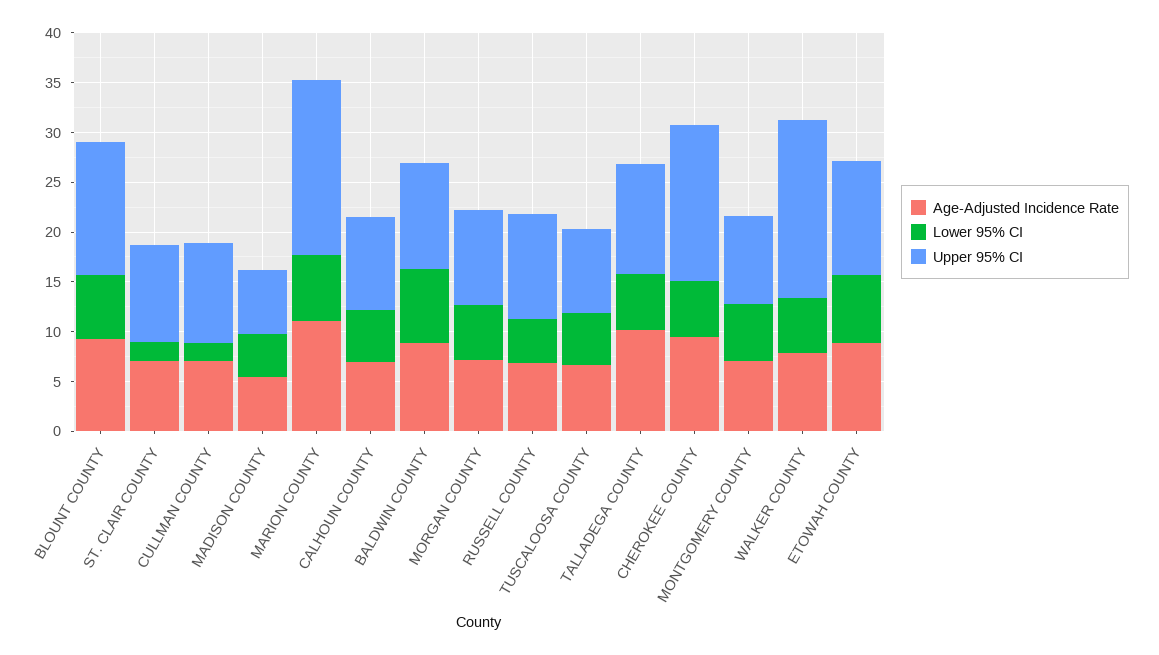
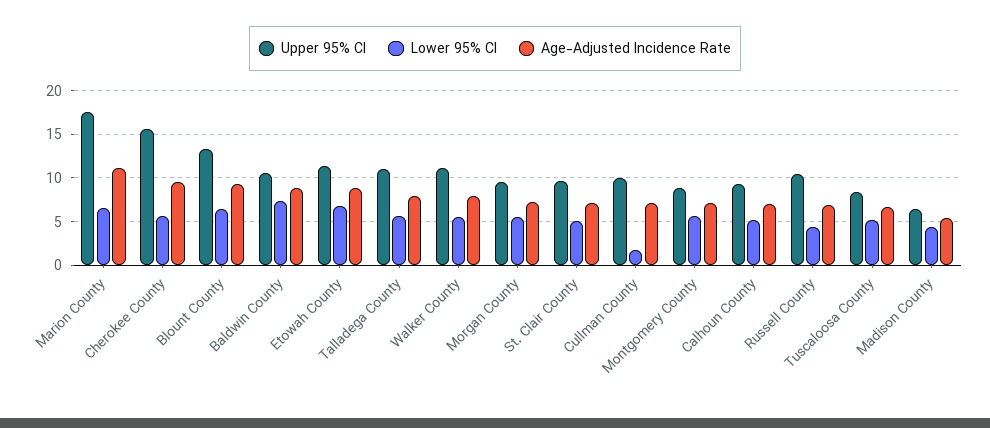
Lower 95% CI, ST. CLAIR COUNTY: 2 -> 5
Age-Adjusted Incidence Rate, TALLADEGA COUNTY: 10 -> 8
Upper 95% CI, WALKER COUNTY: 18 -> 11

